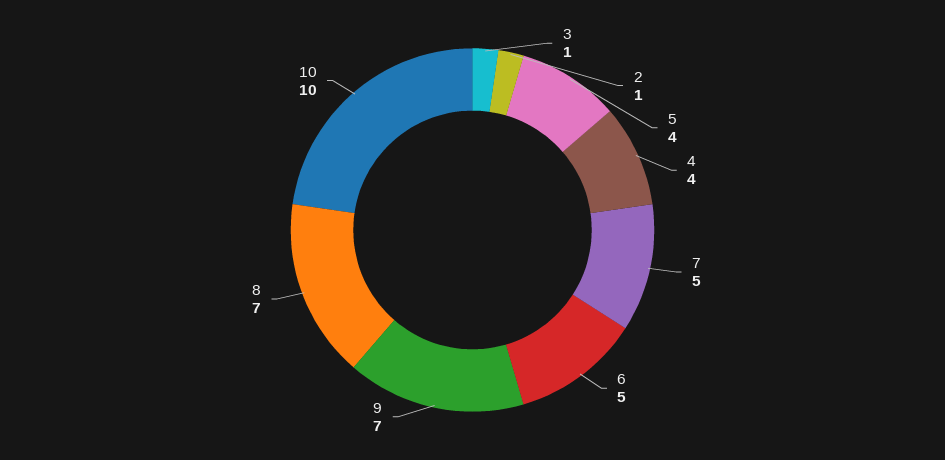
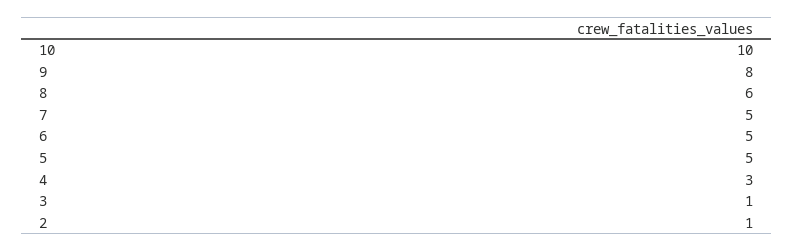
5: 4 -> 5
4: 4 -> 3
9: 7 -> 8
8: 7 -> 6

